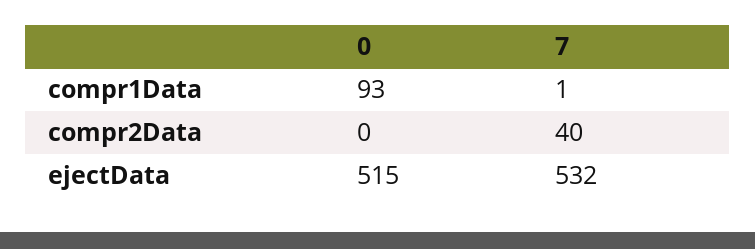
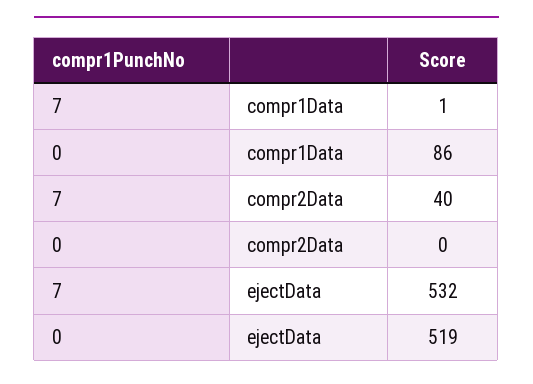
0, compr1Data: 93 -> 86
0, ejectData: 515 -> 519

